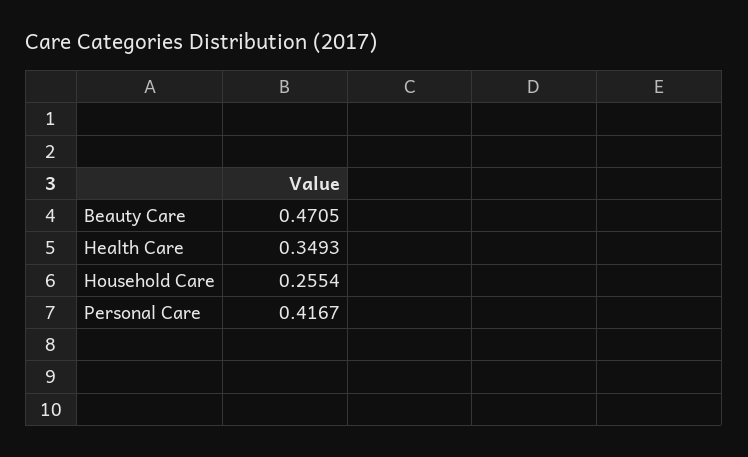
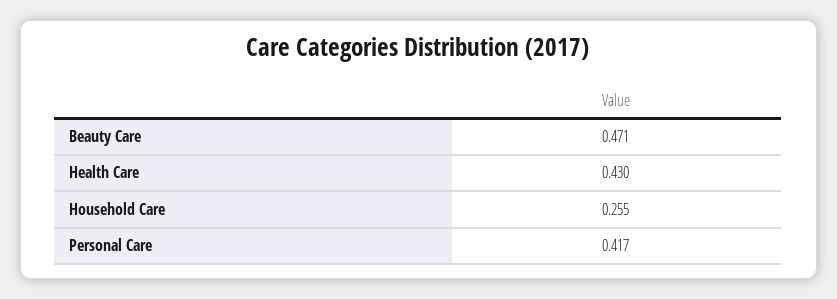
Health Care: 0.3493 -> 0.43

